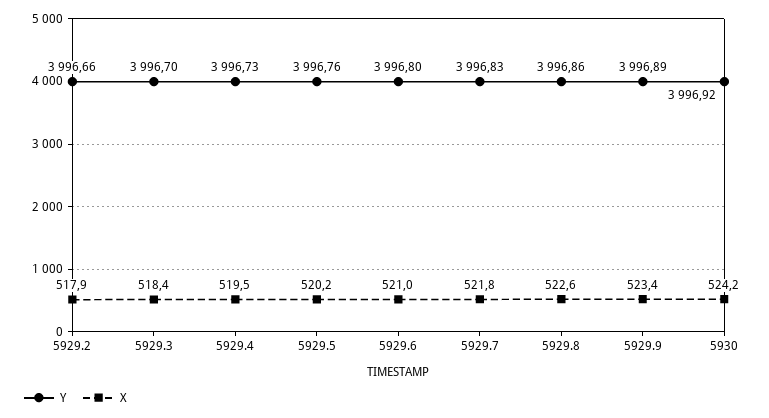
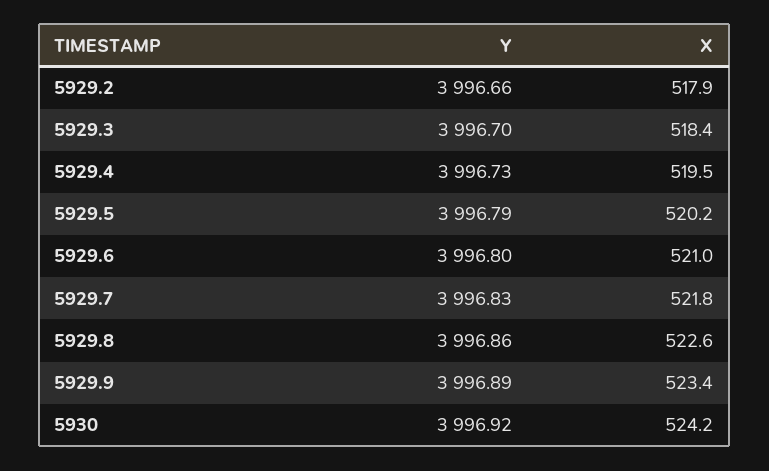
Y, 5929.5: 3996.76 -> 3996.79

